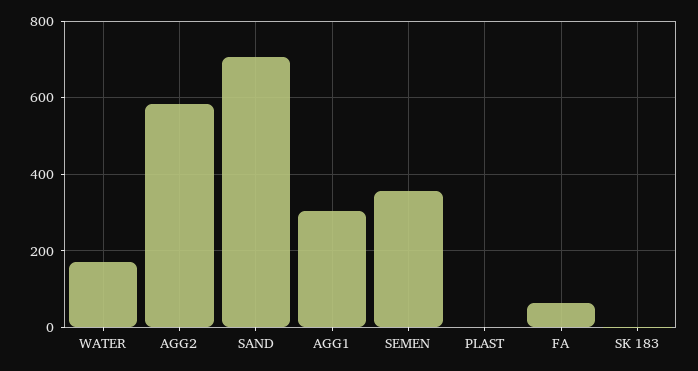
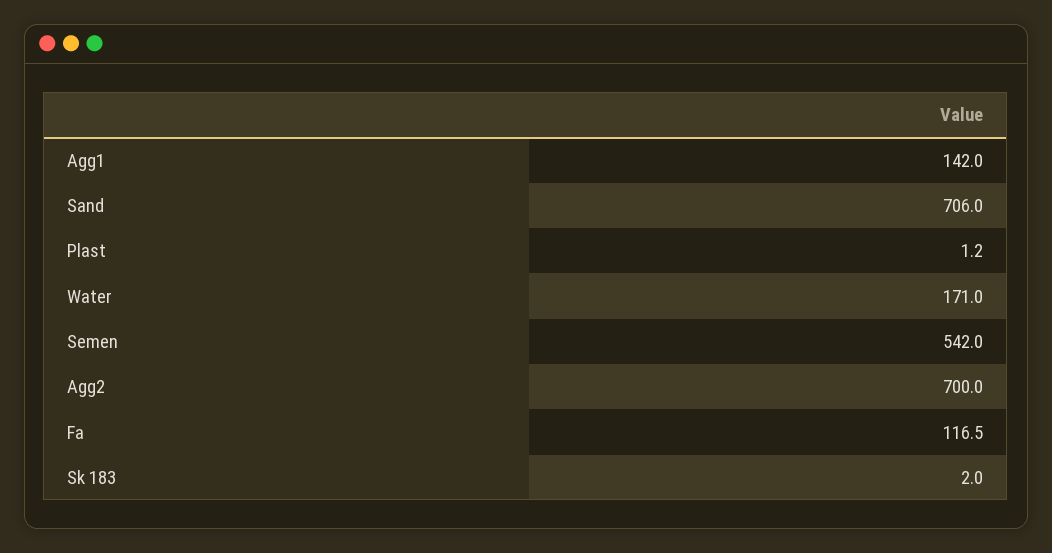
AGG2: 580 -> 700
AGG1: 300 -> 142
SEMEN: 360 -> 542
FA: 60 -> 116.5

